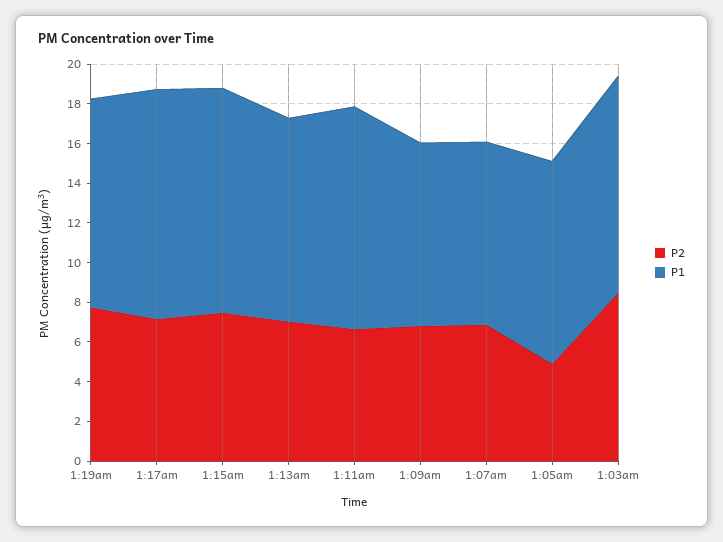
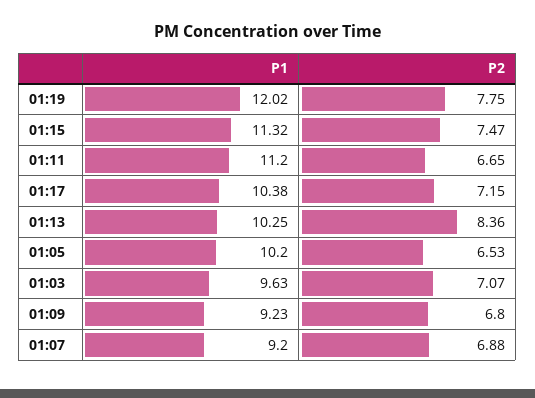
P1, 1:19am: 10.5 -> 12.02
P1, 1:17am: 11.5 -> 10.38
P2, 1:13am: 7 -> 8.36
P2, 1:05am: 5 -> 6.53
P2, 1:03am: 8.5 -> 7.07
P1, 1:03am: 11 -> 9.63

